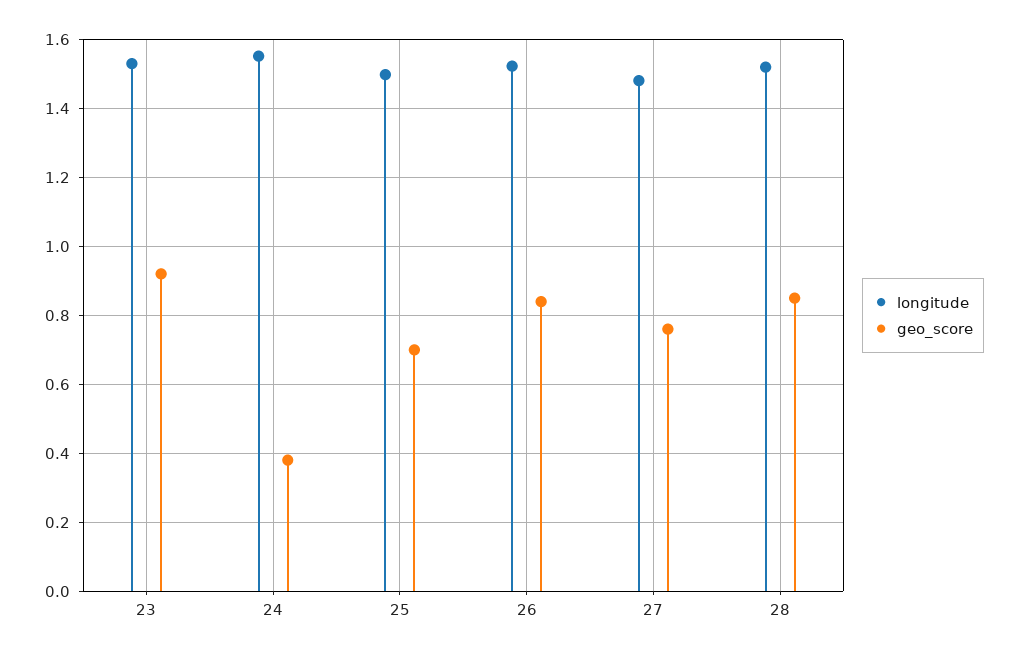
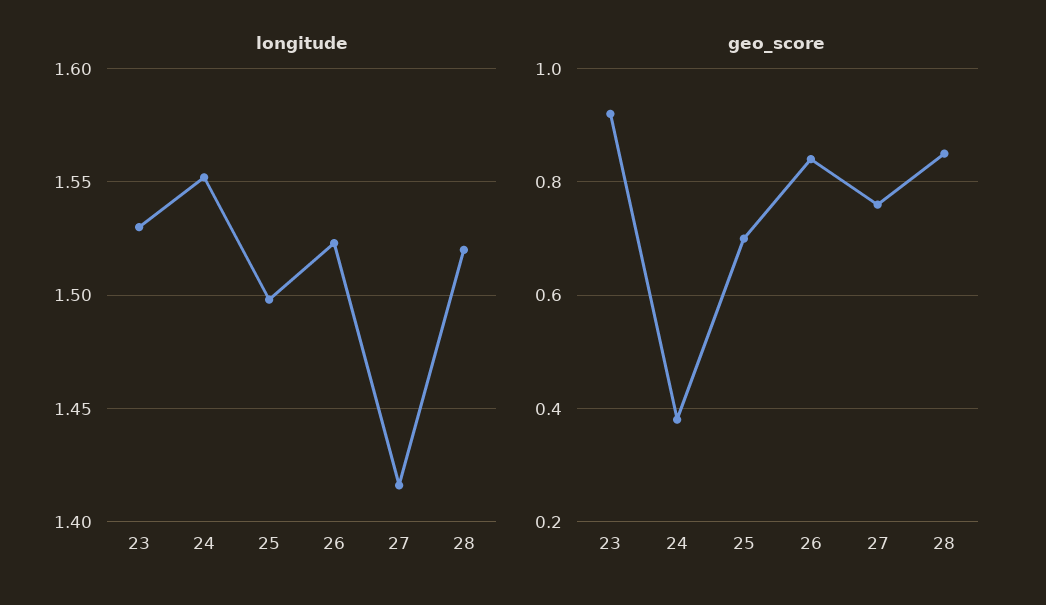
longitude, 27: 1.48 -> 1.415

